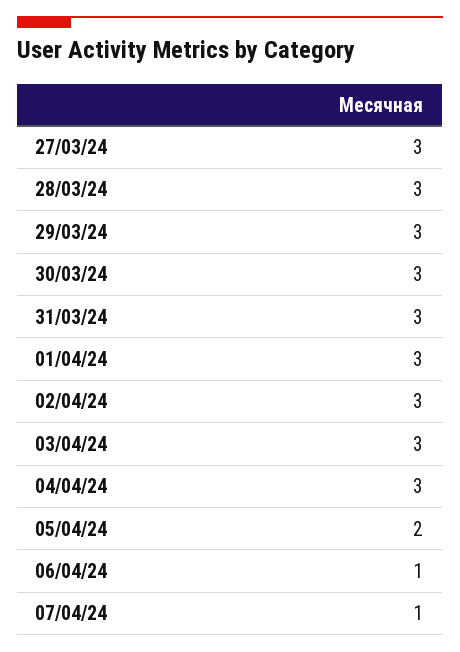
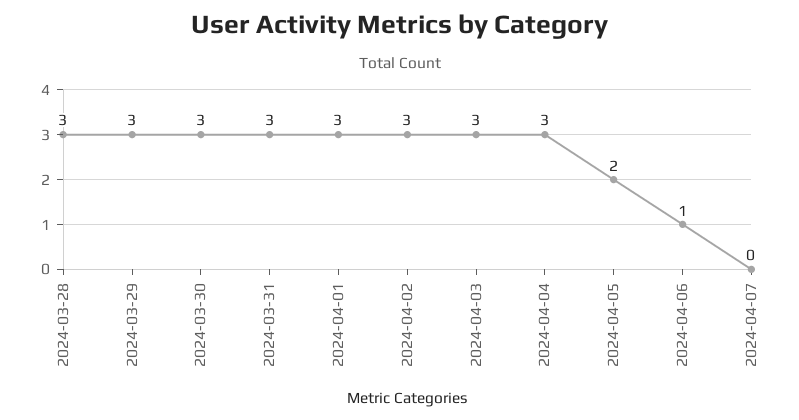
27/03/24: 3 -> none
07/04/24: 1 -> 0

